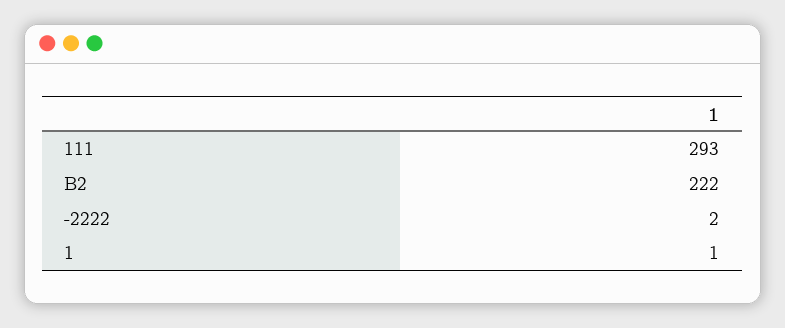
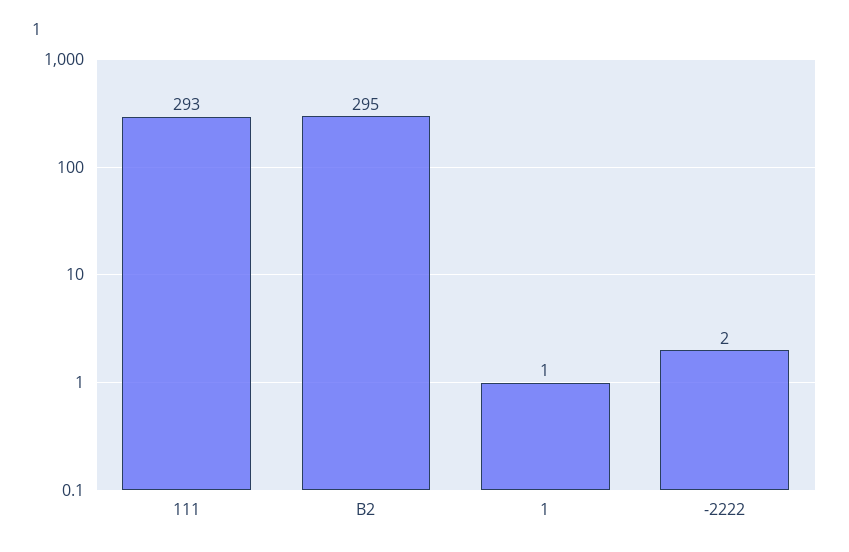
B2: 222 -> 295

